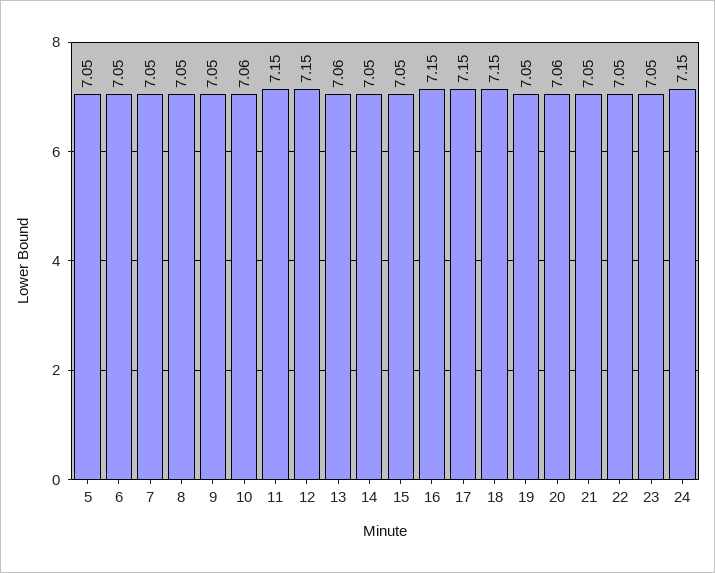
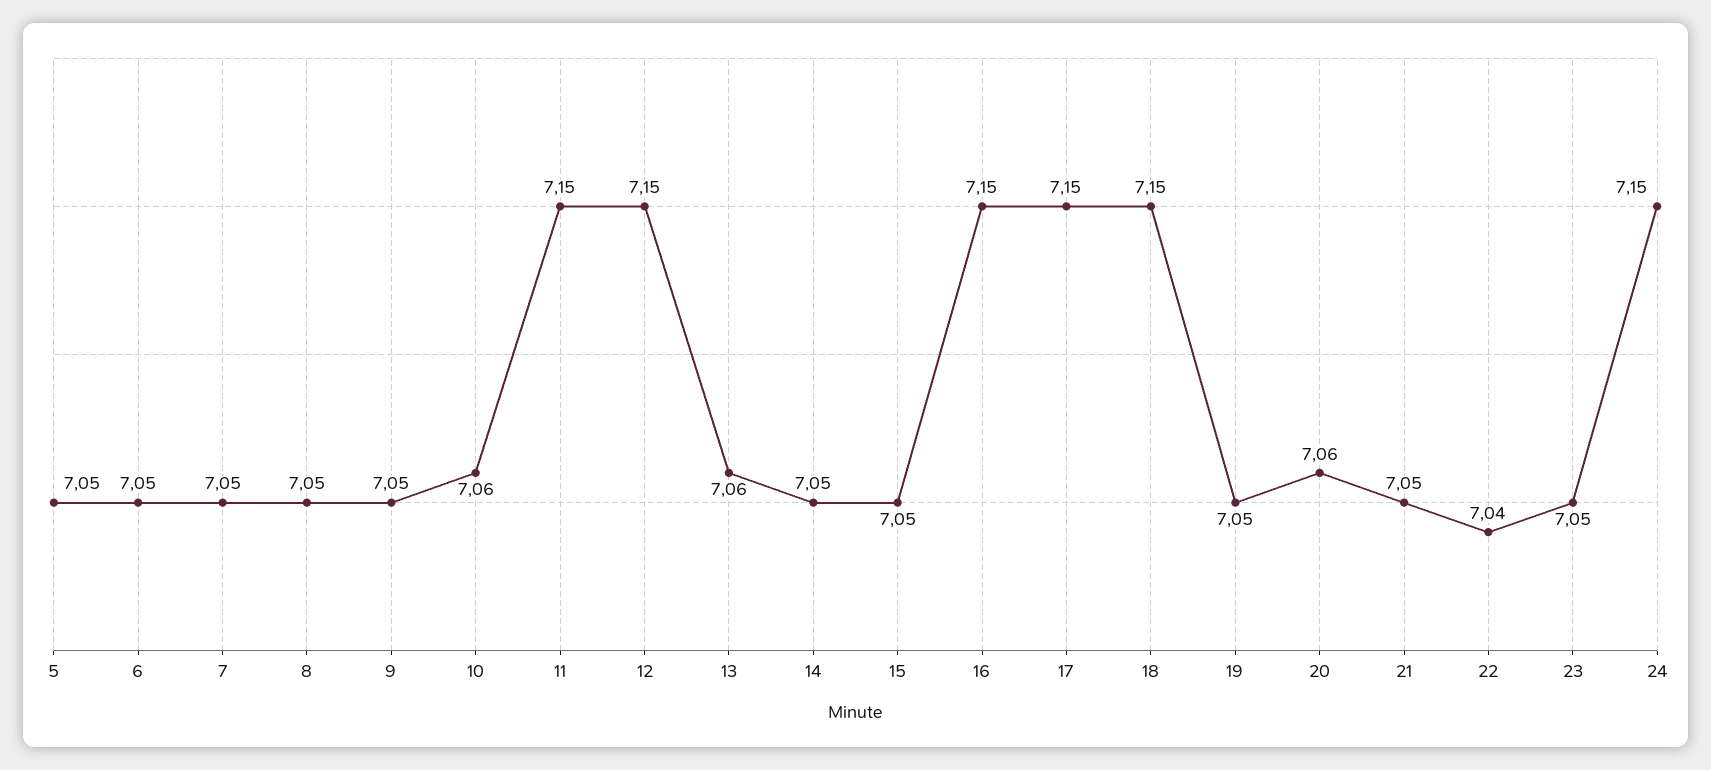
22: 7.05 -> 7.04

